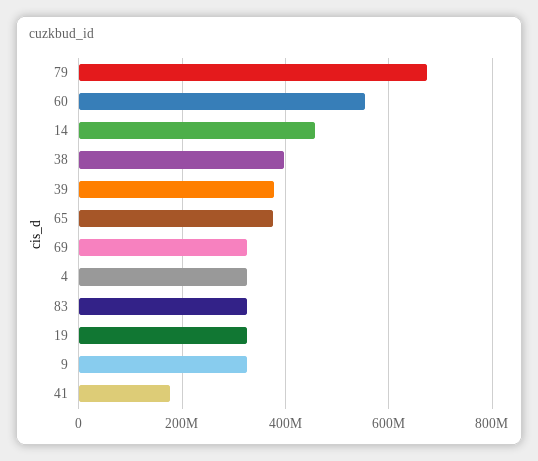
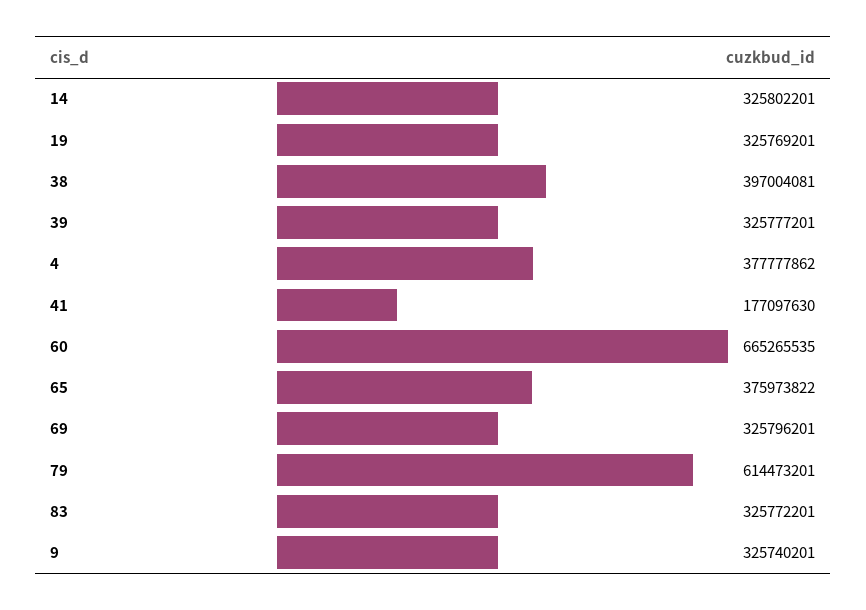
79: 680000000 -> 614473201
60: 560000000 -> 665265535
14: 460000000 -> 325802201
39: 380000000 -> 325777201
4: 320000000 -> 377777862

